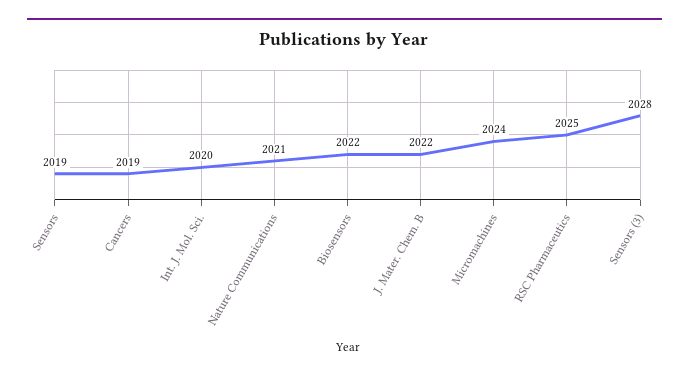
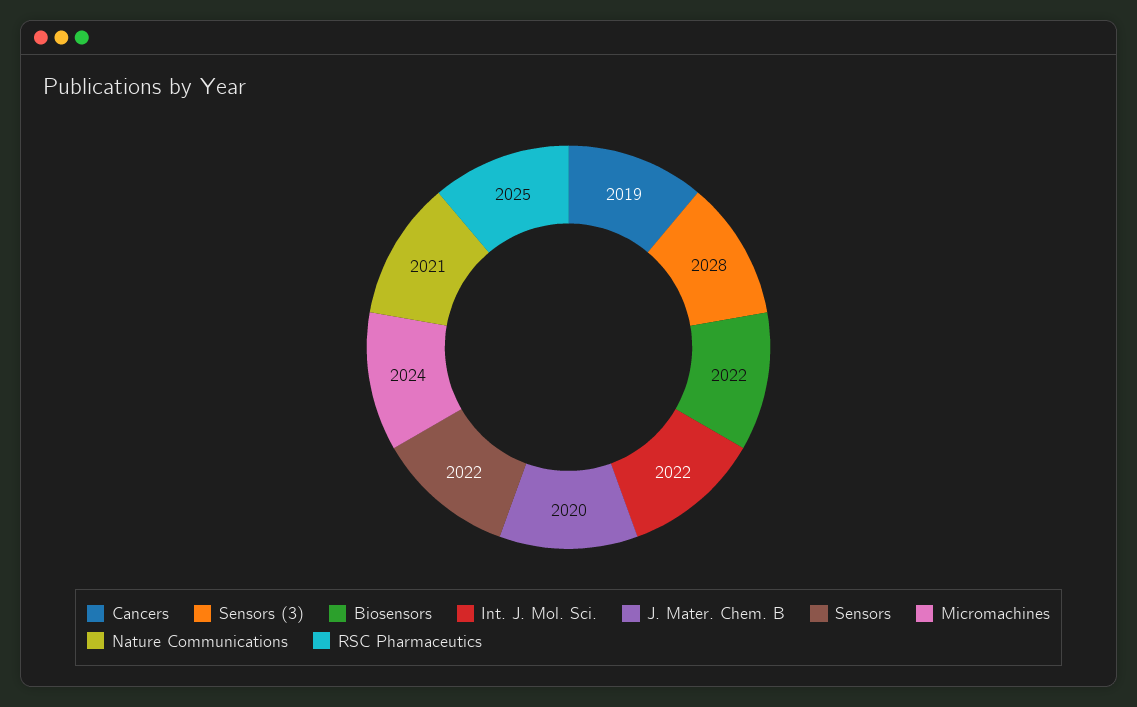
Sensors: 2019 -> 2022
Int. J. Mol. Sci.: 2020 -> 2022
J. Mater. Chem. B: 2022 -> 2020

